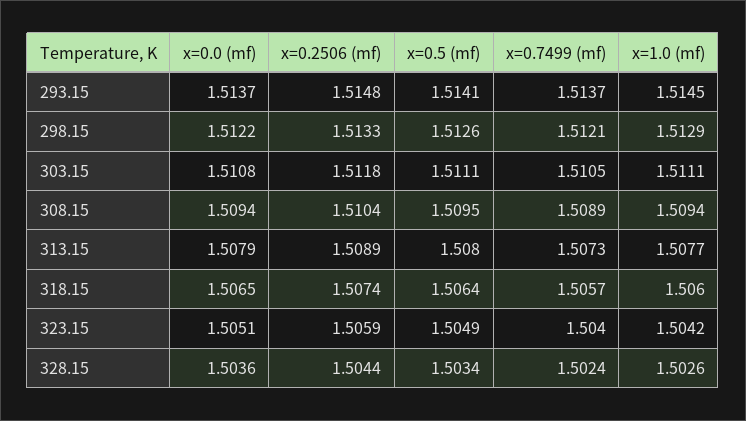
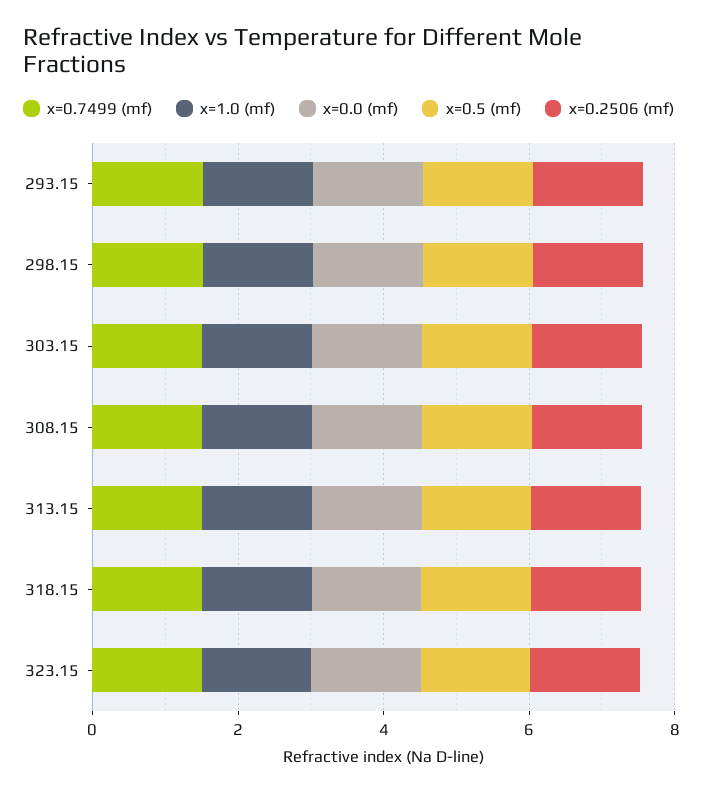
x=0.0 (mf), 328.15: 1.5036 -> none
x=0.2506 (mf), 328.15: 1.5044 -> none
x=0.5 (mf), 328.15: 1.5034 -> none
x=0.7499 (mf), 328.15: 1.5024 -> none
x=1.0 (mf), 328.15: 1.5026 -> none

